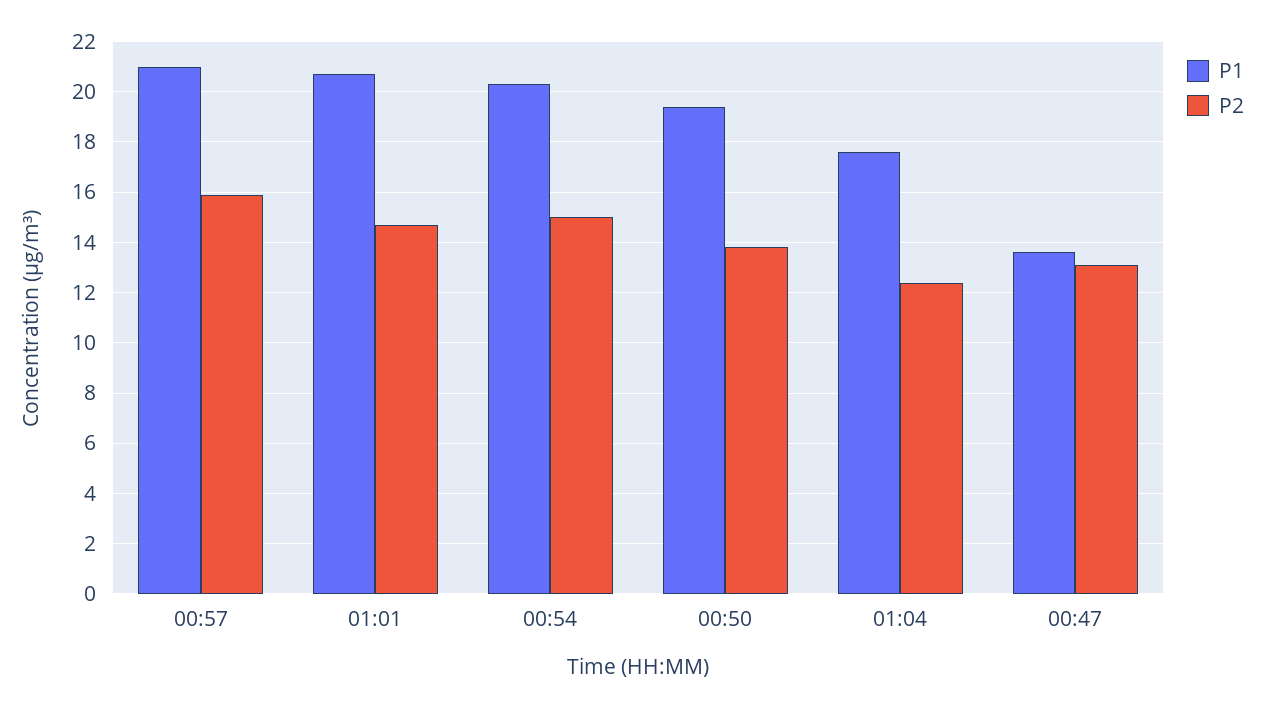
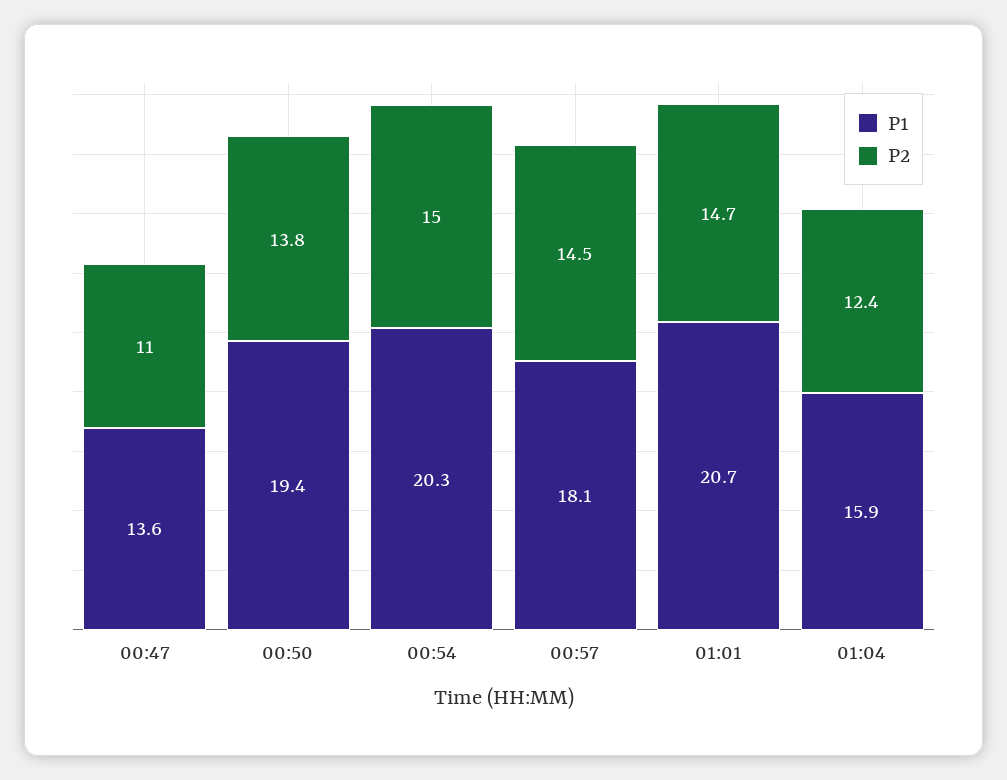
P1, 00:57: 21 -> 18.1
P2, 00:57: 16 -> 14.5
P1, 01:04: 17.5 -> 15.9
P2, 00:47: 13 -> 11

